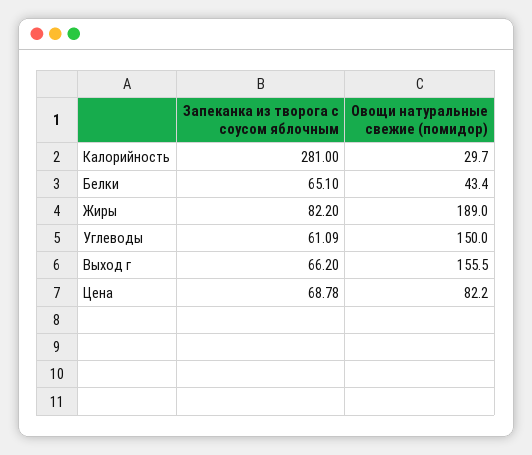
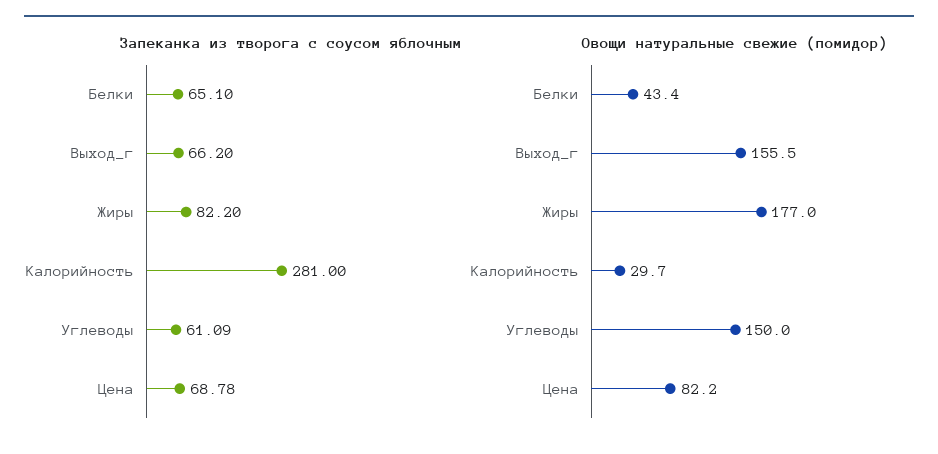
Овощи натуральные свежие (помидор), Жиры: 189 -> 177

